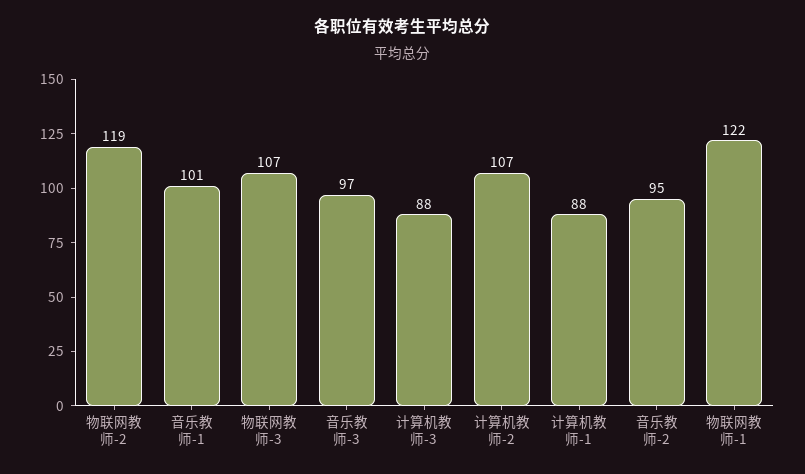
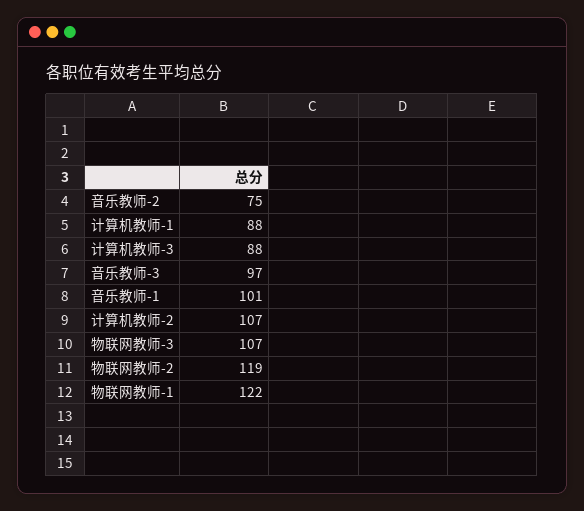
音乐教师-2: 95 -> 75

